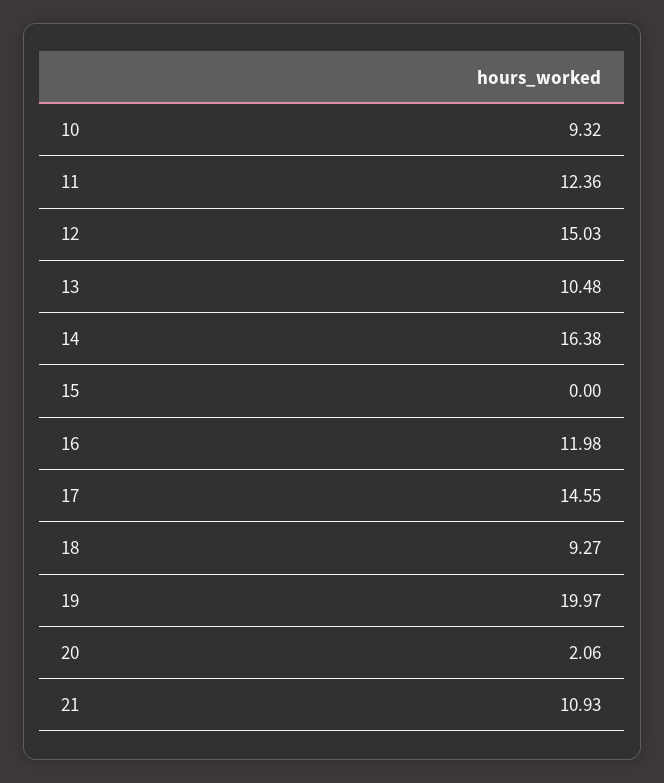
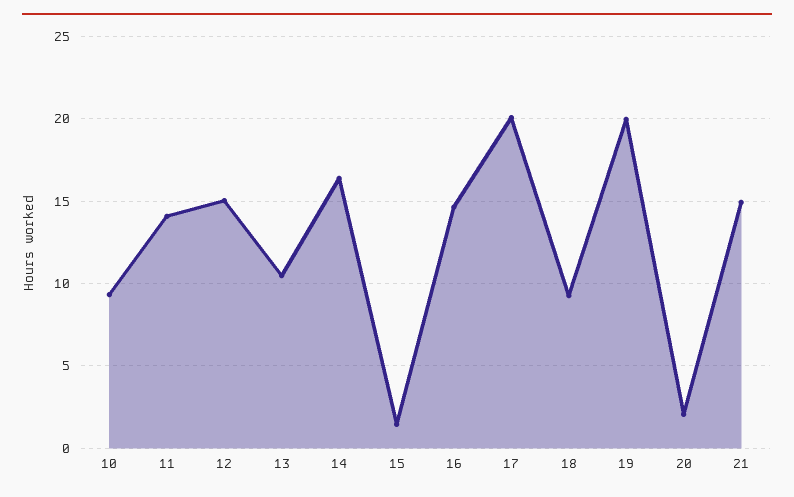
11: 12.36 -> 14
15: 0 -> 1.5
16: 11.98 -> 14.5
17: 14.55 -> 20
21: 10.93 -> 15

